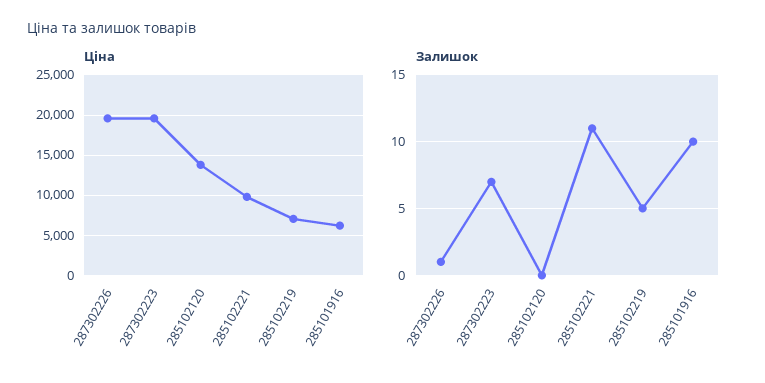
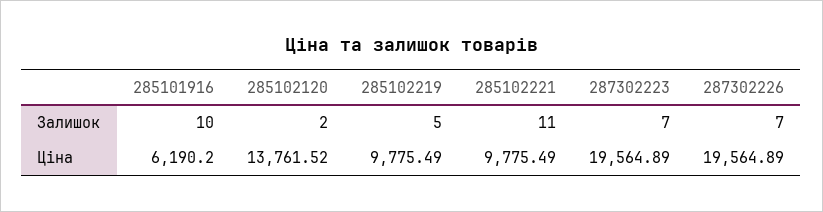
Ціна, 285102219: 7000 -> 9775.49
Залишок, 287302226: 1 -> 7
Залишок, 285102120: 0 -> 2

